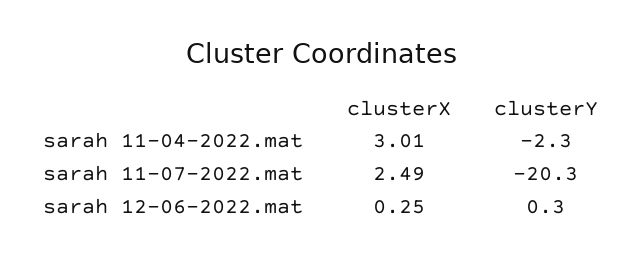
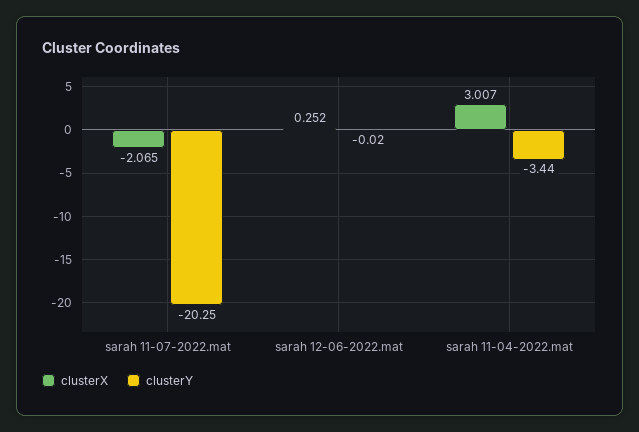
clusterY, sarah 11-04-2022.mat: -2.3 -> -3.44
clusterX, sarah 11-07-2022.mat: 2.49 -> -2.065
clusterY, sarah 12-06-2022.mat: 0.3 -> -0.02

